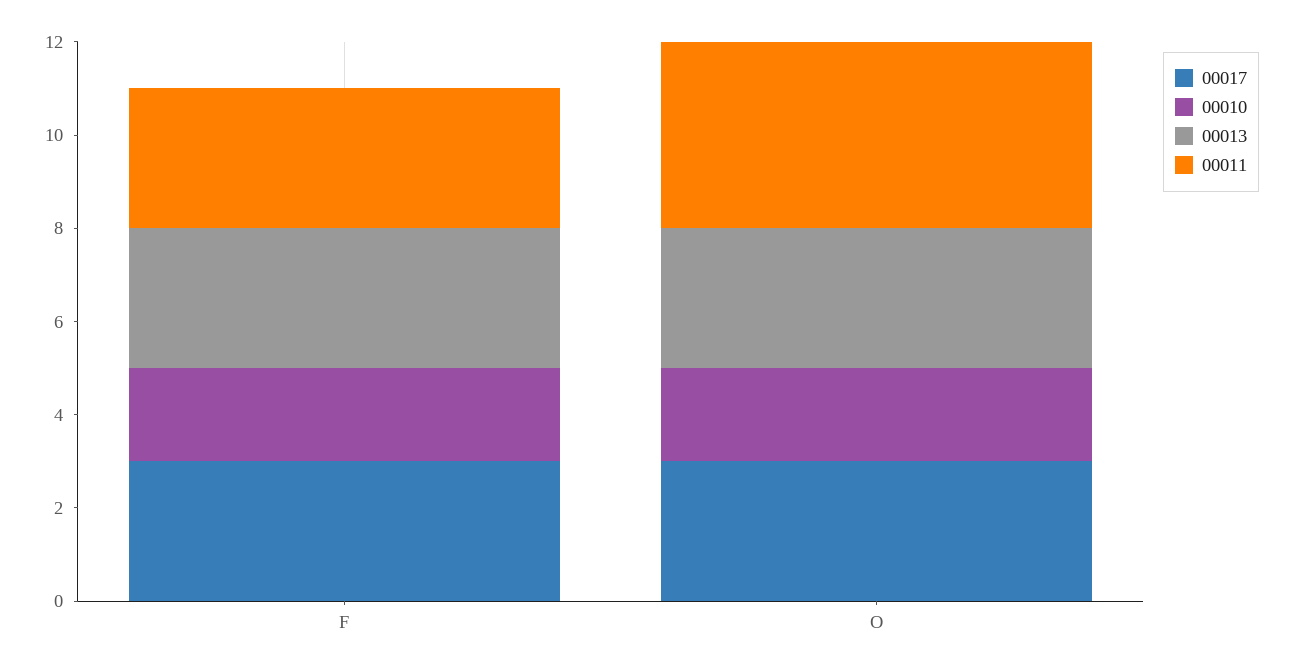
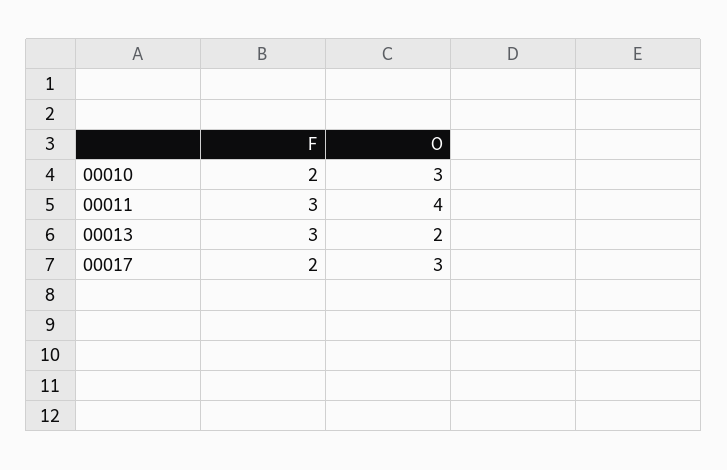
00017, F: 3 -> 2
00010, O: 2 -> 3
00013, O: 3 -> 2

